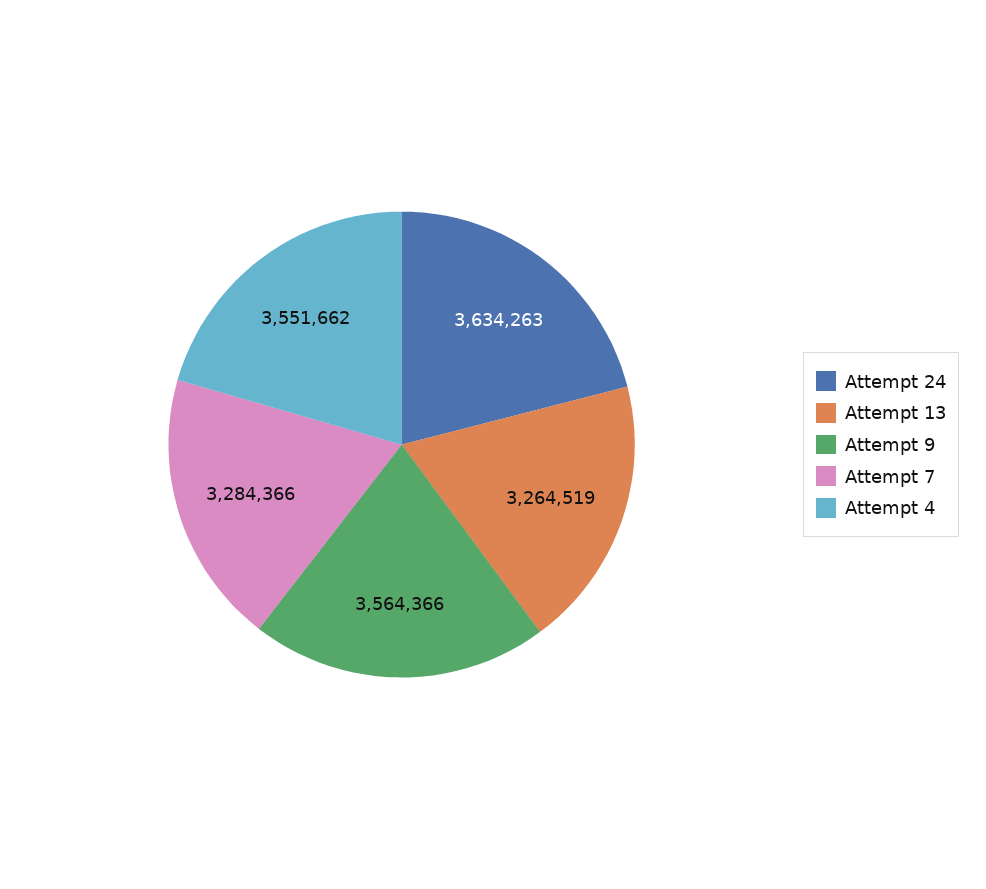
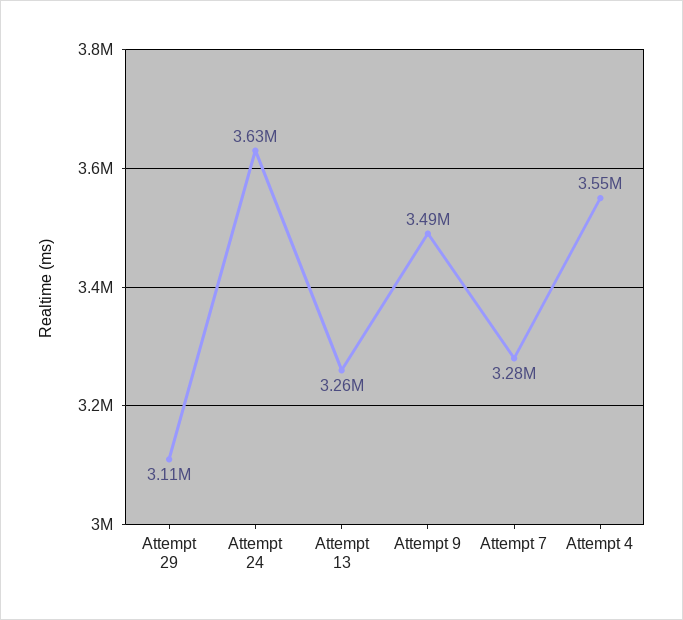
Attempt 9: 3564366 -> 3490000
Attempt 29: none -> 3110000

